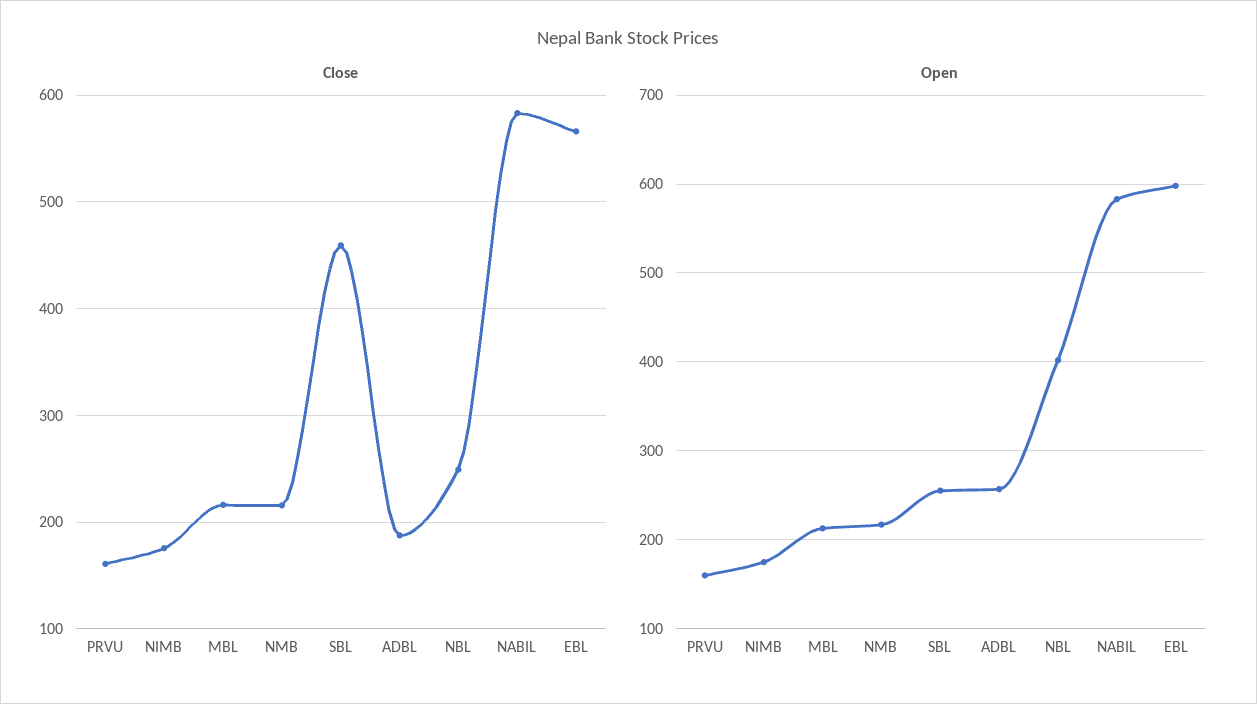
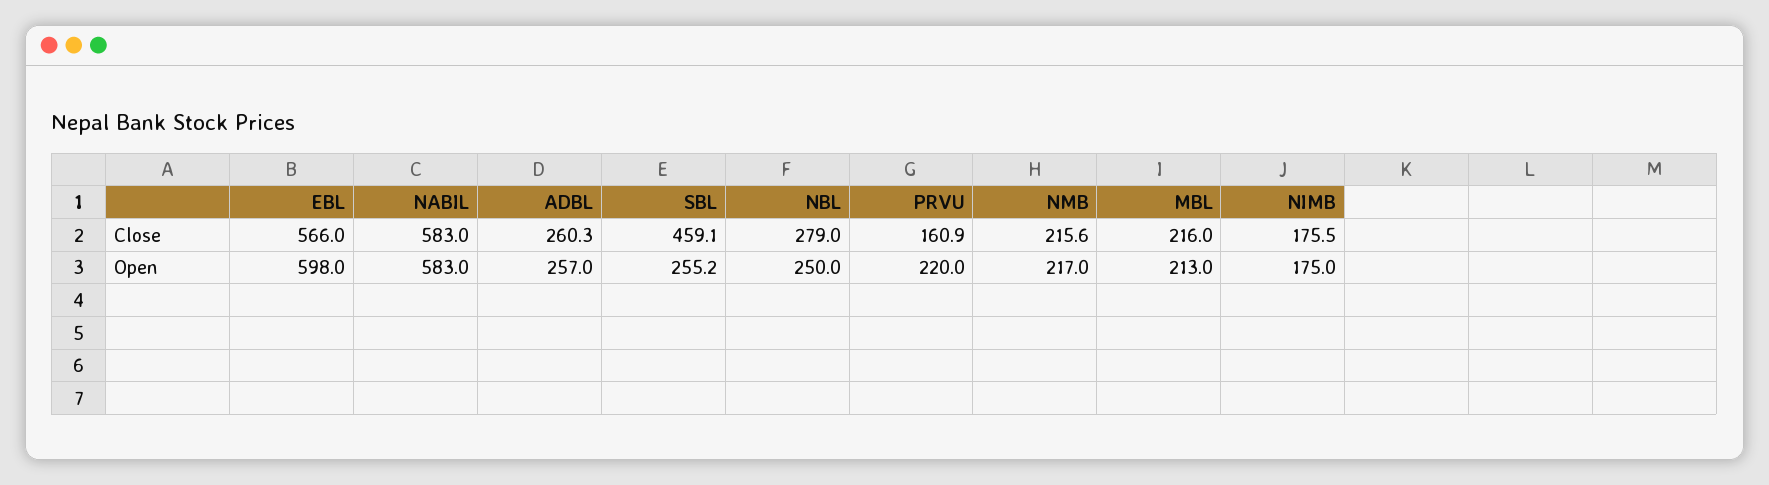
Close, ADBL: 190 -> 260.3
Close, NBL: 250 -> 279
Open, PRVU: 160 -> 220
Open, NBL: 400 -> 250

